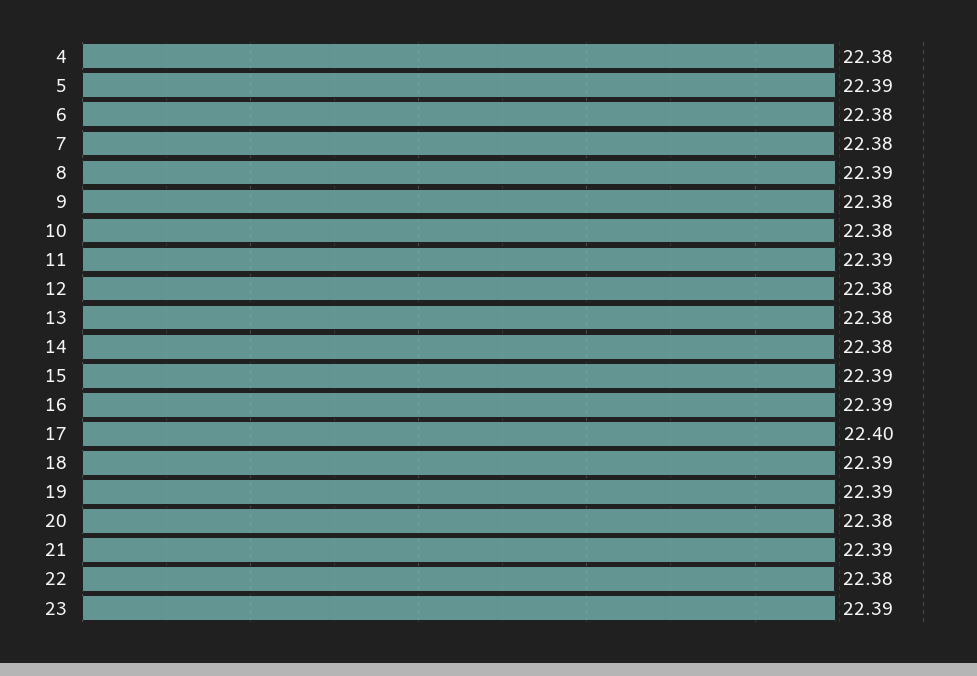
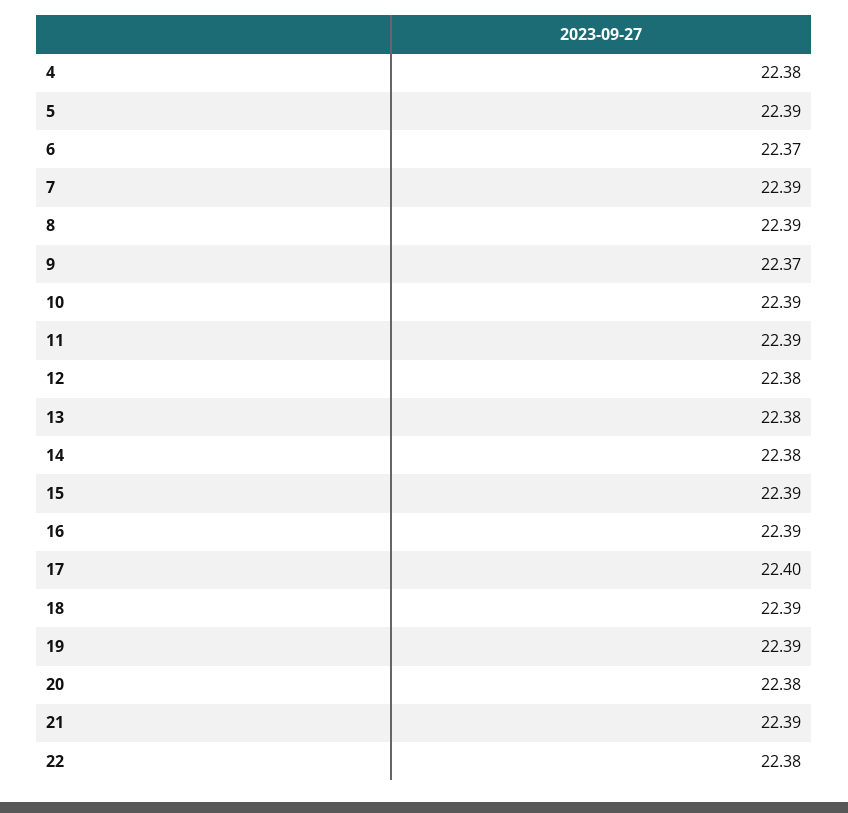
6: 22.38 -> 22.37
7: 22.38 -> 22.39
9: 22.38 -> 22.37
10: 22.38 -> 22.39
23: 22.39 -> none

